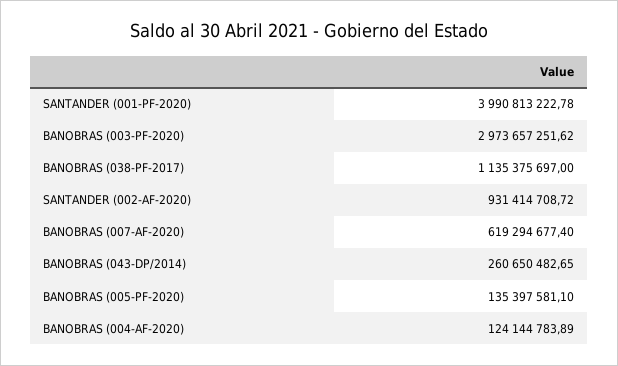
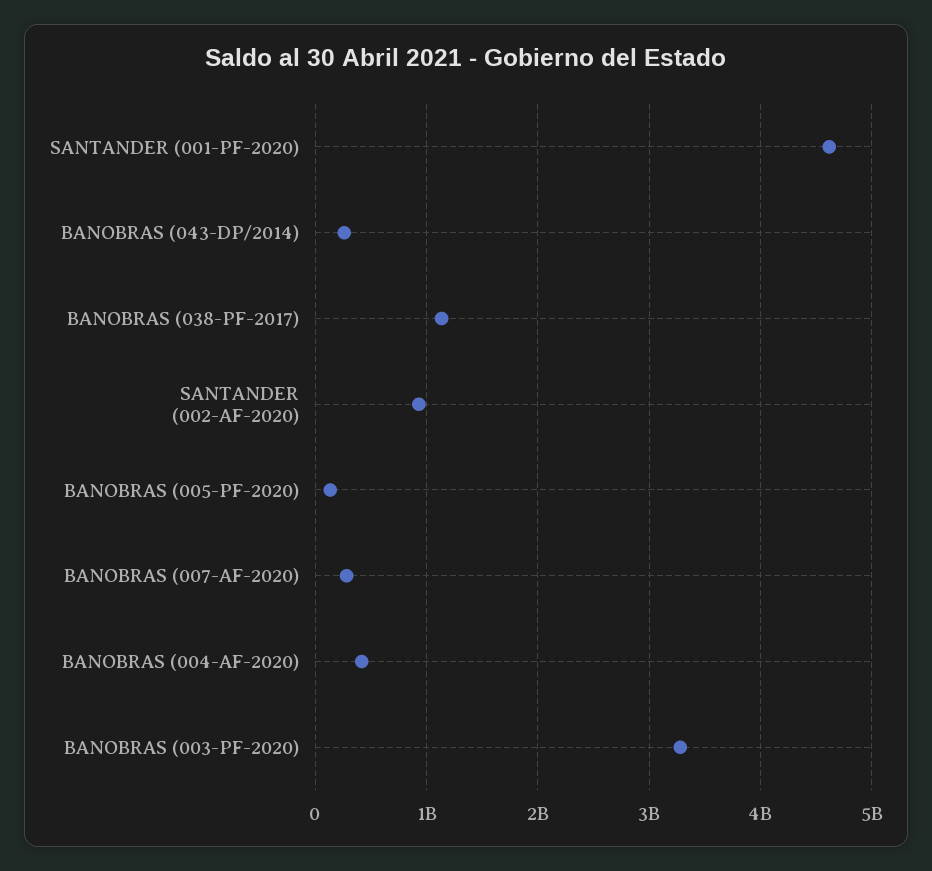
SANTANDER (001-PF-2020): 3990813222.78 -> 4600000000
BANOBRAS (003-PF-2020): 2973657251.62 -> 3300000000
BANOBRAS (007-AF-2020): 619294677.4 -> 300000000
BANOBRAS (004-AF-2020): 124144783.89 -> 400000000

